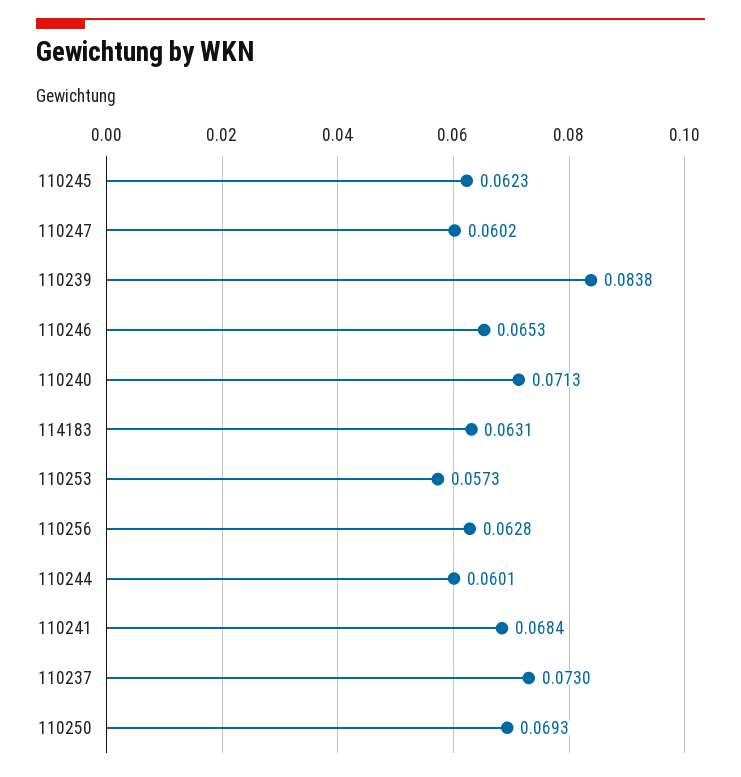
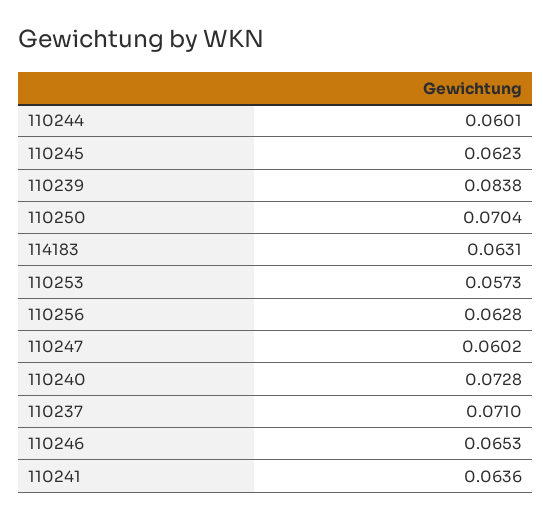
110240: 0.0713 -> 0.0728
110241: 0.0684 -> 0.0636
110237: 0.073 -> 0.071
110250: 0.0693 -> 0.0704

